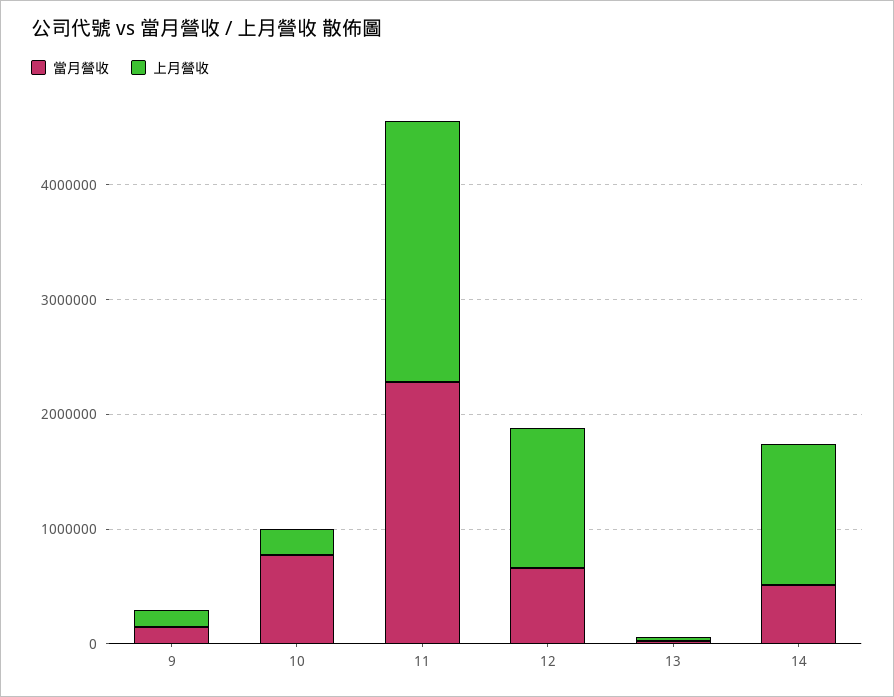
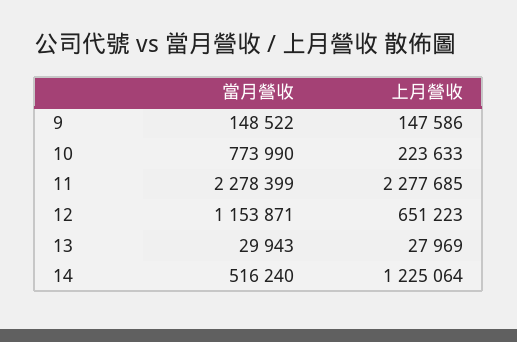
當月營收, 12: 600000 -> 1153871
上月營收, 12: 1200000 -> 651223

